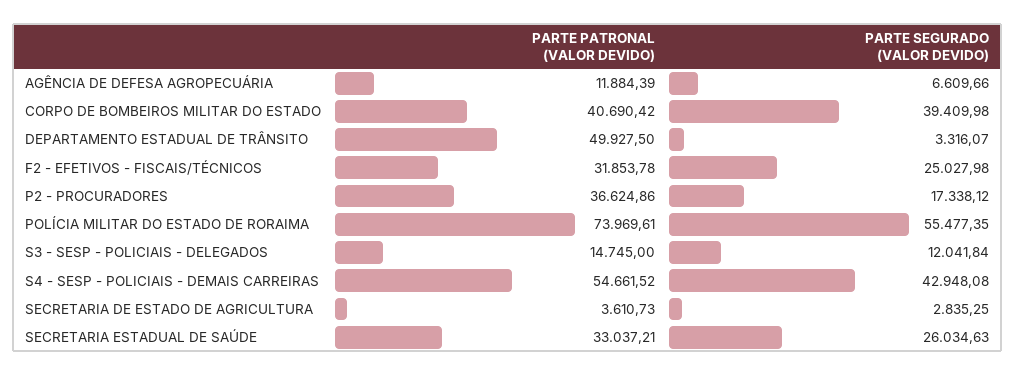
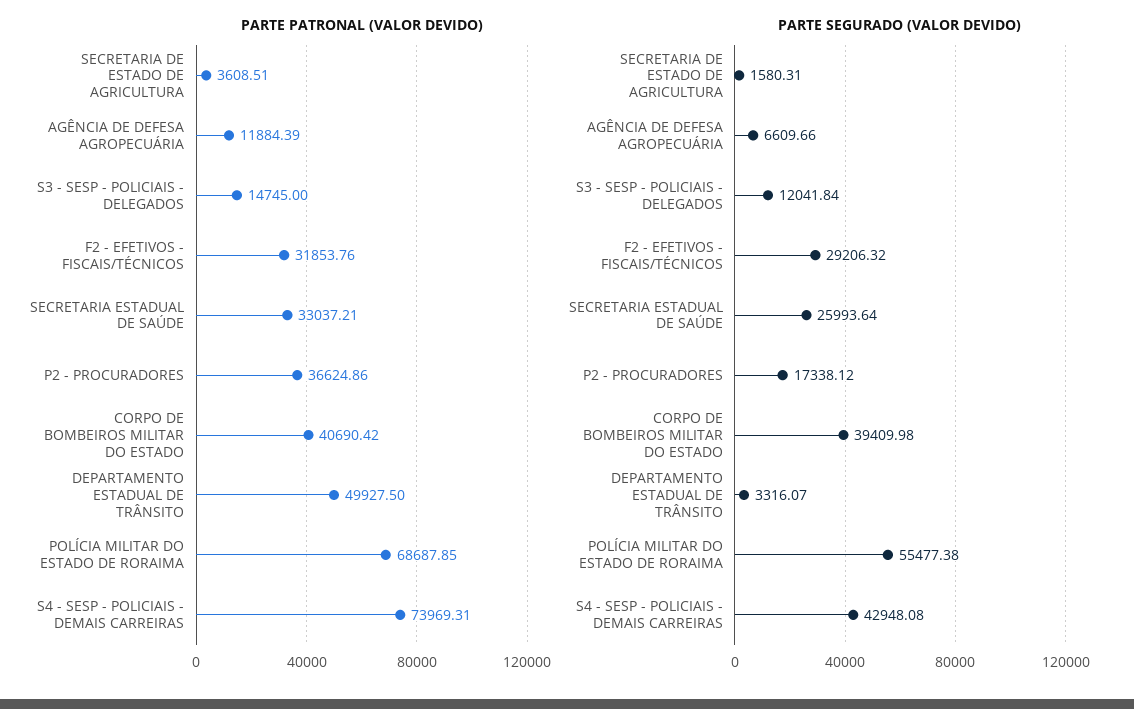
PARTE PATRONAL (VALOR DEVIDO), F2 - EFETIVOS - FISCAIS/TÉCNICOS: 31853.78 -> 31853.76
PARTE SEGURADO (VALOR DEVIDO), F2 - EFETIVOS - FISCAIS/TÉCNICOS: 25027.98 -> 29206.32
PARTE PATRONAL (VALOR DEVIDO), POLÍCIA MILITAR DO ESTADO DE RORAIMA: 73969.61 -> 68687.85
PARTE SEGURADO (VALOR DEVIDO), POLÍCIA MILITAR DO ESTADO DE RORAIMA: 55477.35 -> 55477.38
PARTE PATRONAL (VALOR DEVIDO), S4 - SESP - POLICIAIS - DEMAIS CARREIRAS: 54661.52 -> 73969.31
PARTE PATRONAL (VALOR DEVIDO), SECRETARIA DE ESTADO DE AGRICULTURA: 3610.73 -> 3608.51
PARTE SEGURADO (VALOR DEVIDO), SECRETARIA DE ESTADO DE AGRICULTURA: 2835.25 -> 1580.31
PARTE SEGURADO (VALOR DEVIDO), SECRETARIA ESTADUAL DE SAÚDE: 26034.63 -> 25993.64

